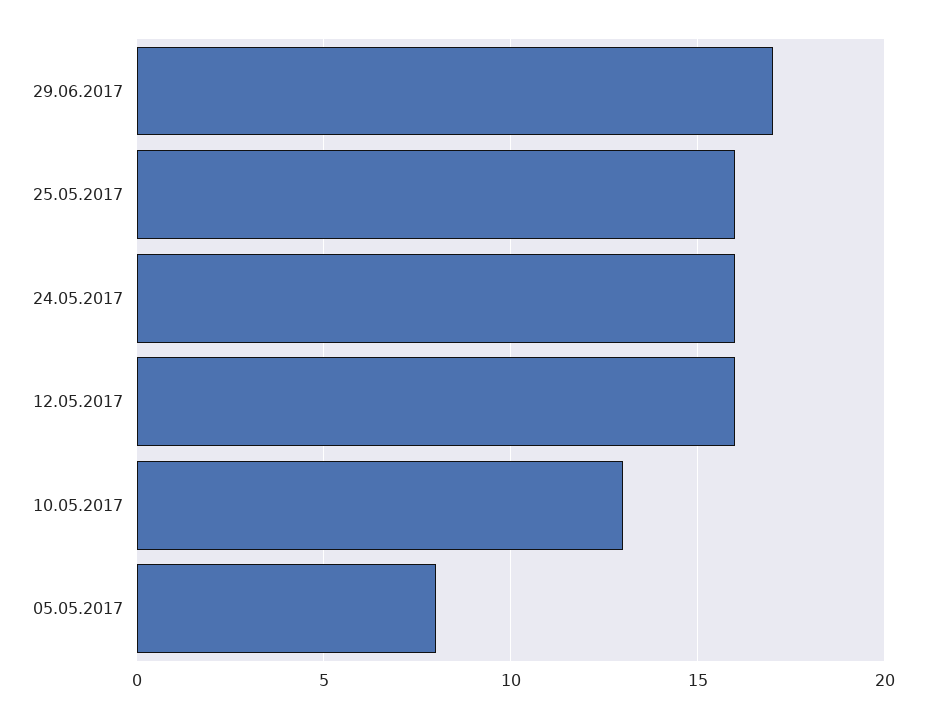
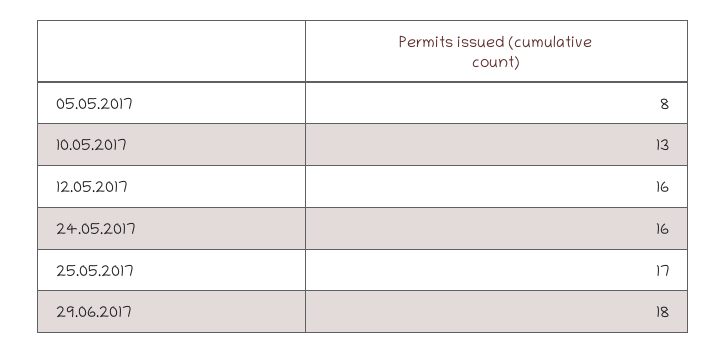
29.06.2017: 17 -> 18
25.05.2017: 16 -> 17

